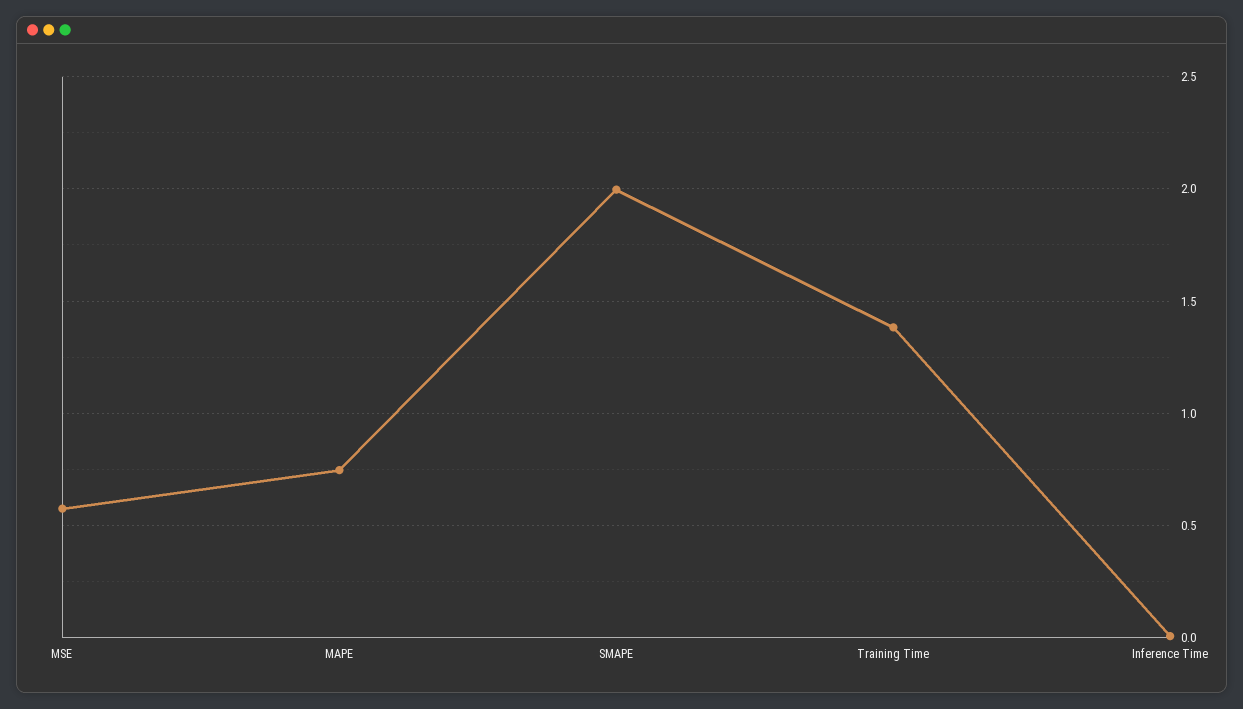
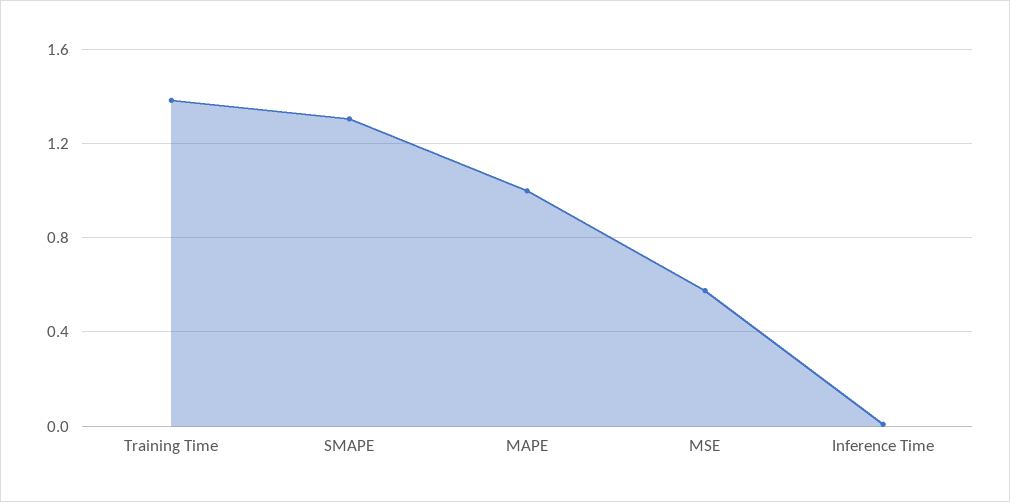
MAPE: 0.75 -> 1
SMAPE: 2 -> 1.3

